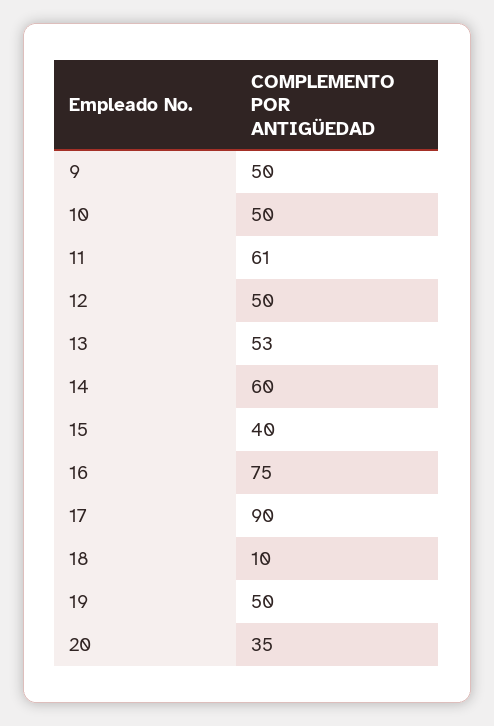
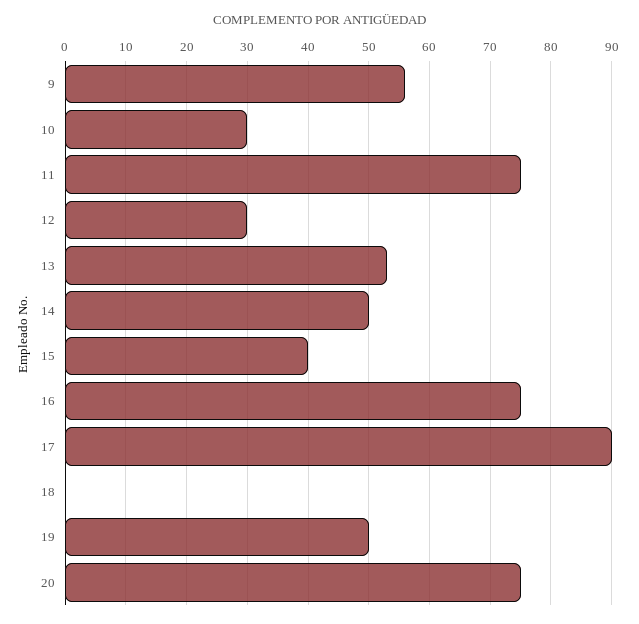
9: 50 -> 56
10: 50 -> 30
11: 61 -> 75
12: 50 -> 30
14: 60 -> 50
18: 10 -> 0
20: 35 -> 75

